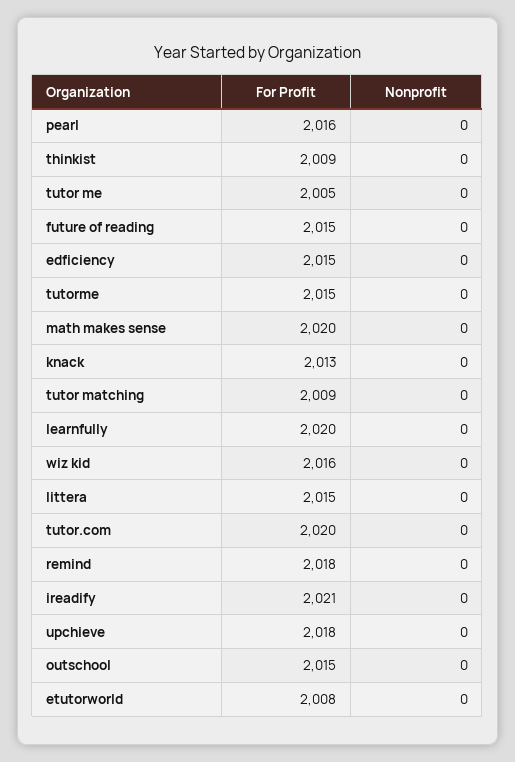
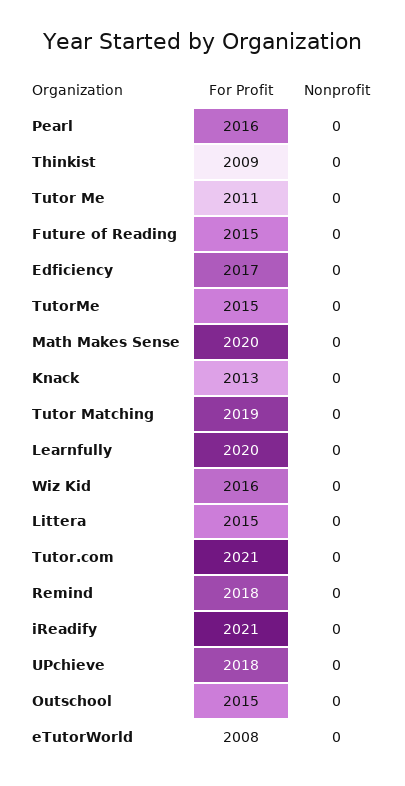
For Profit, tutor me: 2005 -> 2011
For Profit, edficiency: 2015 -> 2017
For Profit, tutor matching: 2009 -> 2019
For Profit, tutor.com: 2020 -> 2021

